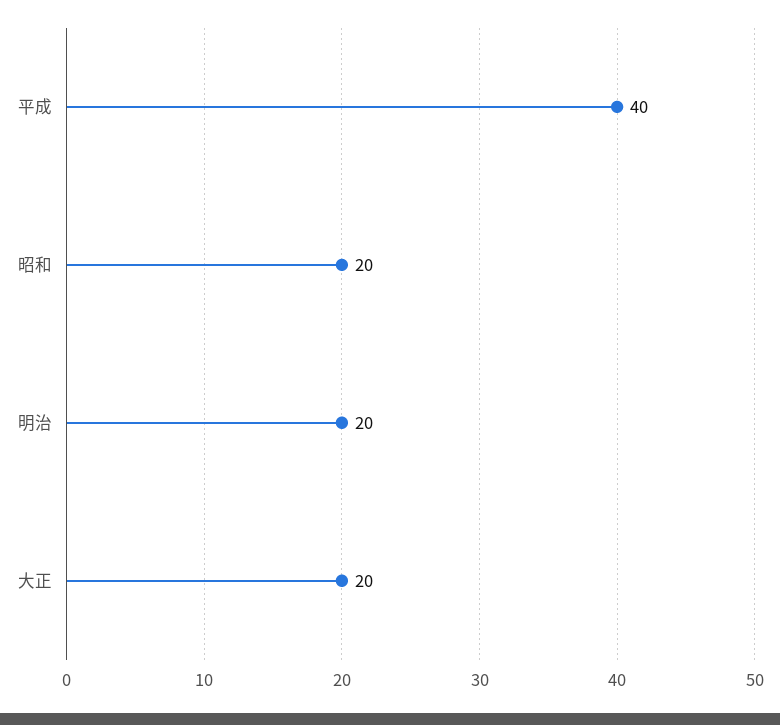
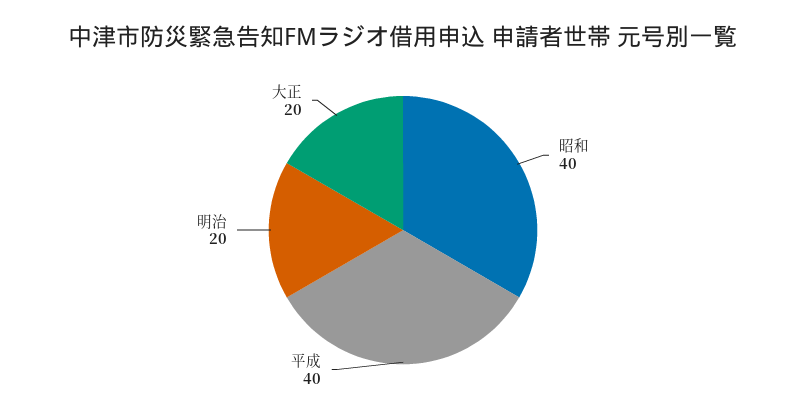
昭和: 20 -> 40

